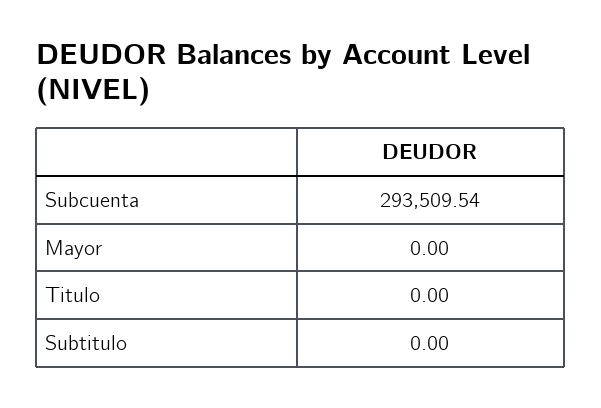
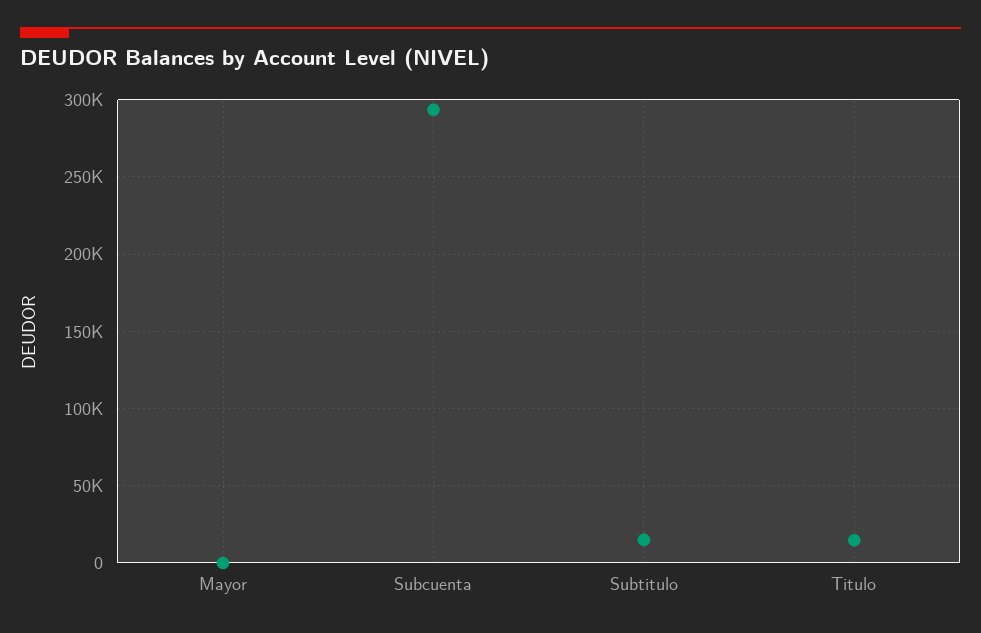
Titulo: 0 -> 15000
Subtitulo: 0 -> 15000

